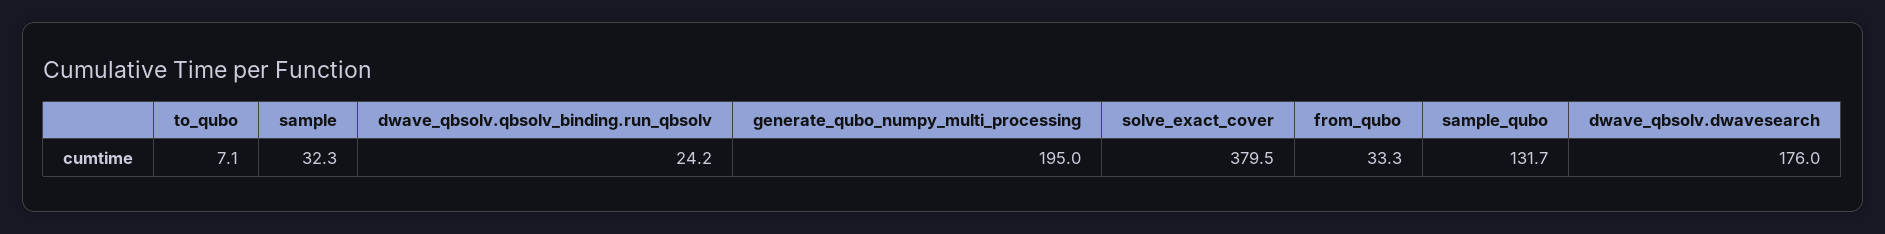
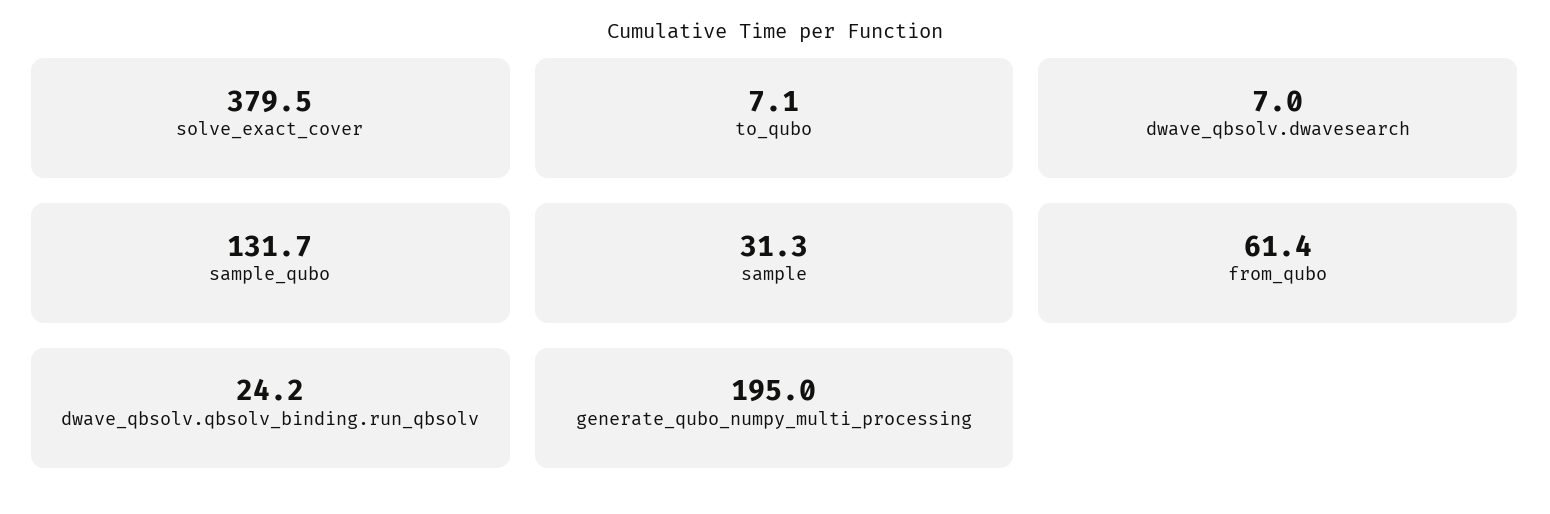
sample: 32.3 -> 31.3
from_qubo: 33.3 -> 61.4
dwave_qbsolv.dwavesearch: 176 -> 7

